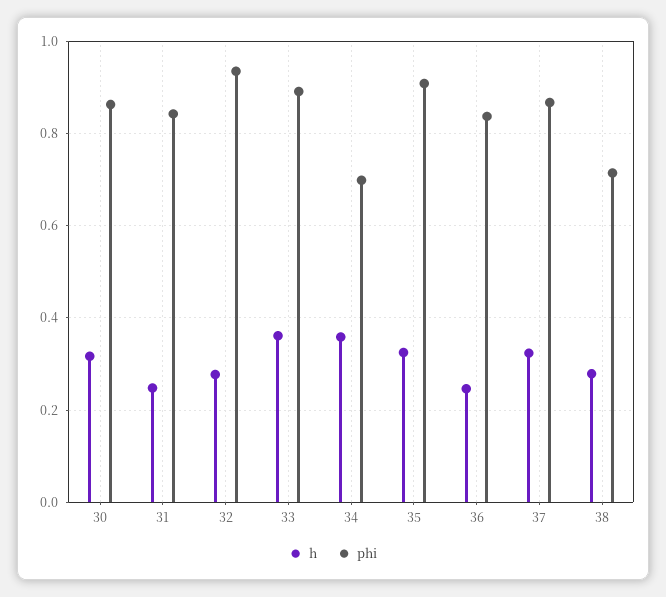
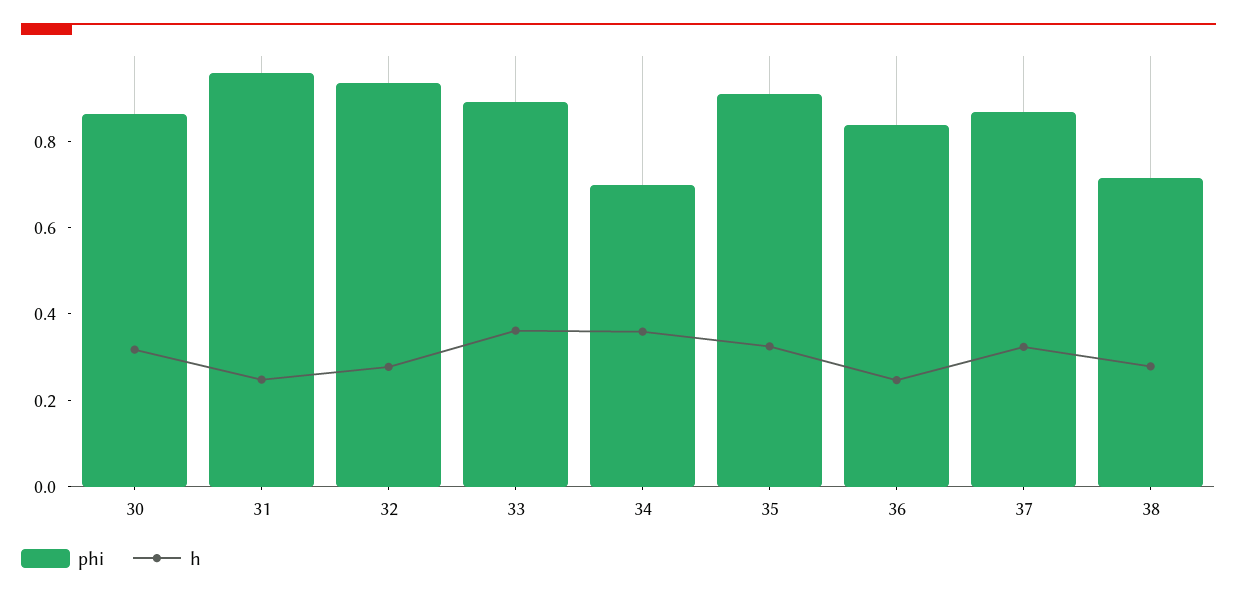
phi, 31: 0.84 -> 0.95

